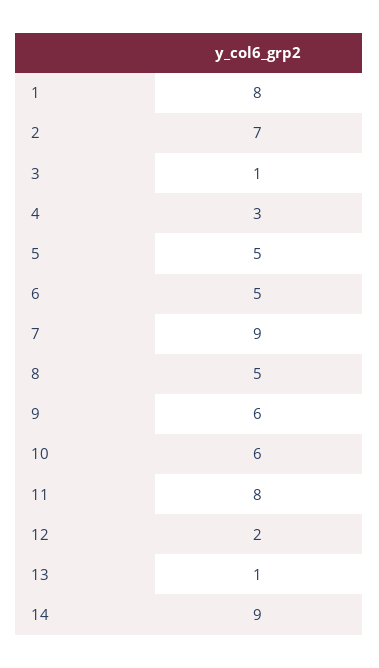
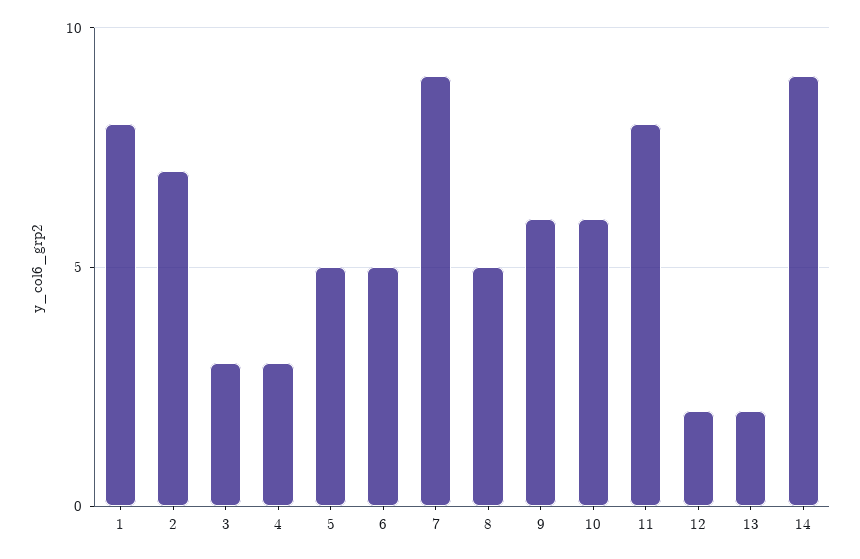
3: 1 -> 3
13: 1 -> 2

